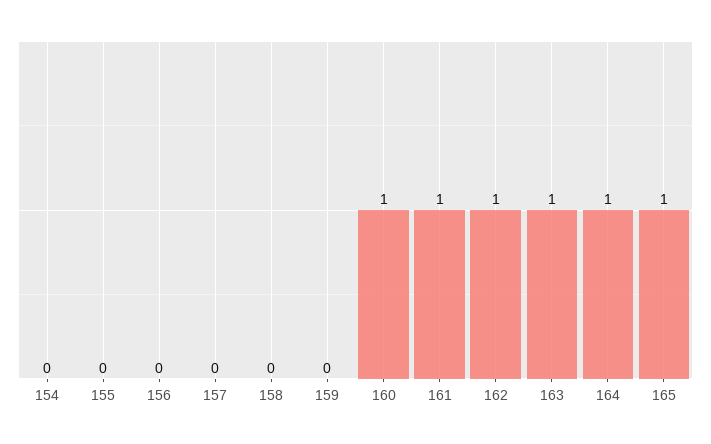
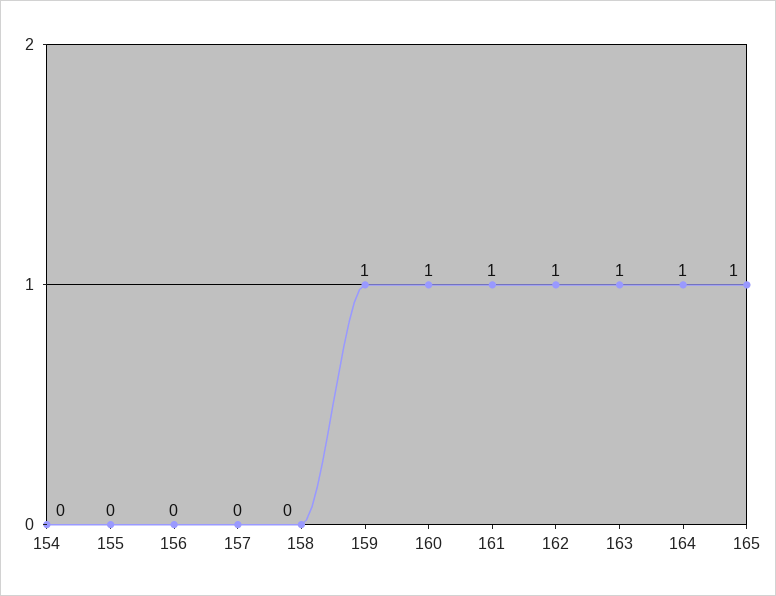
159: 0 -> 1

